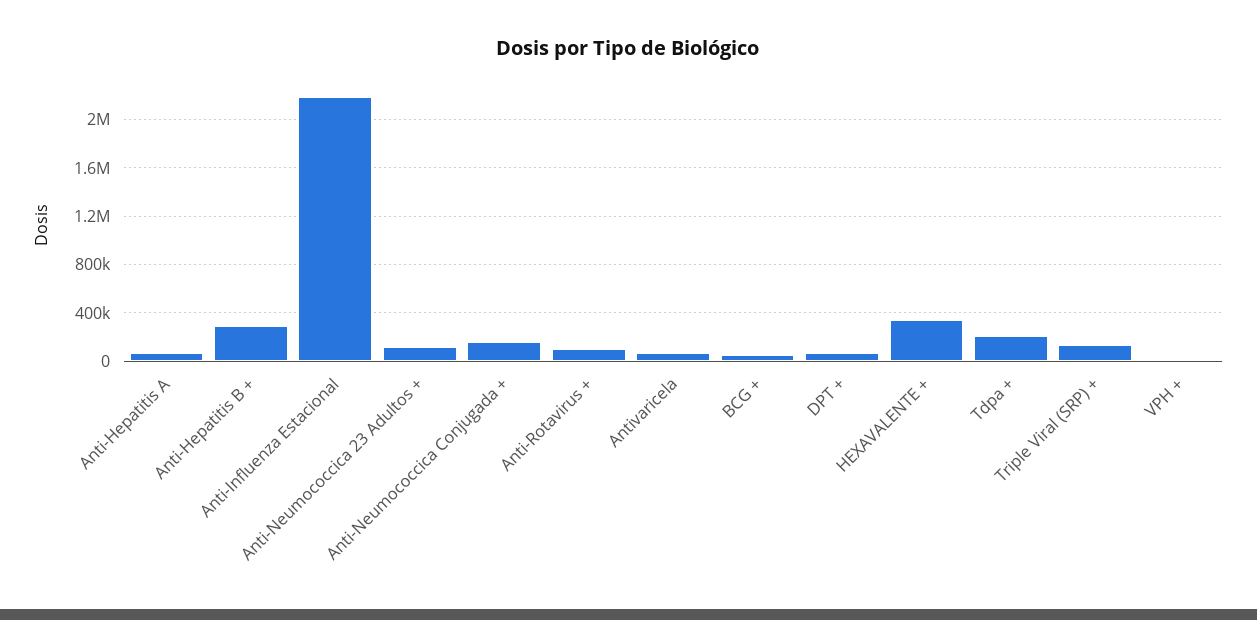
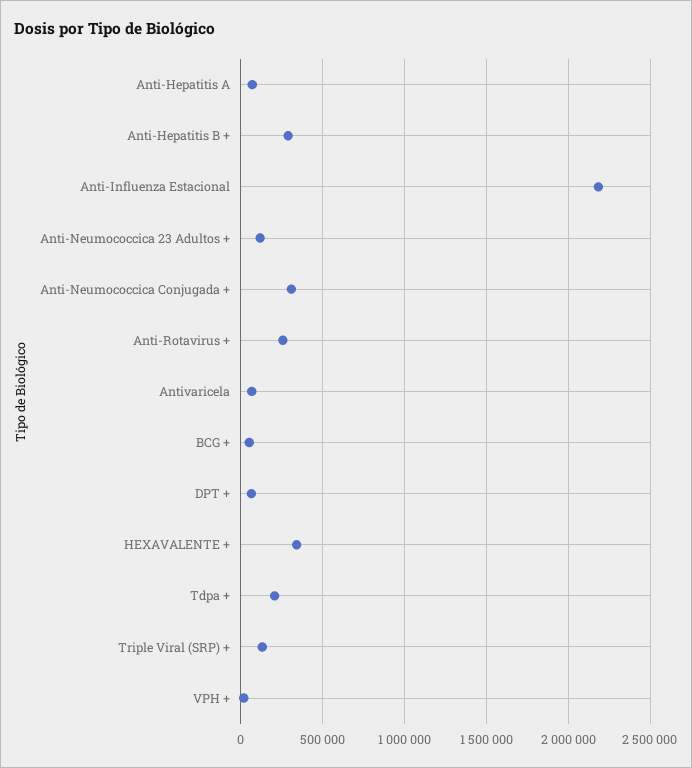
Anti-Neumococcica Conjugada +: 150000 -> 300000
Anti-Rotavirus +: 100000 -> 250000

